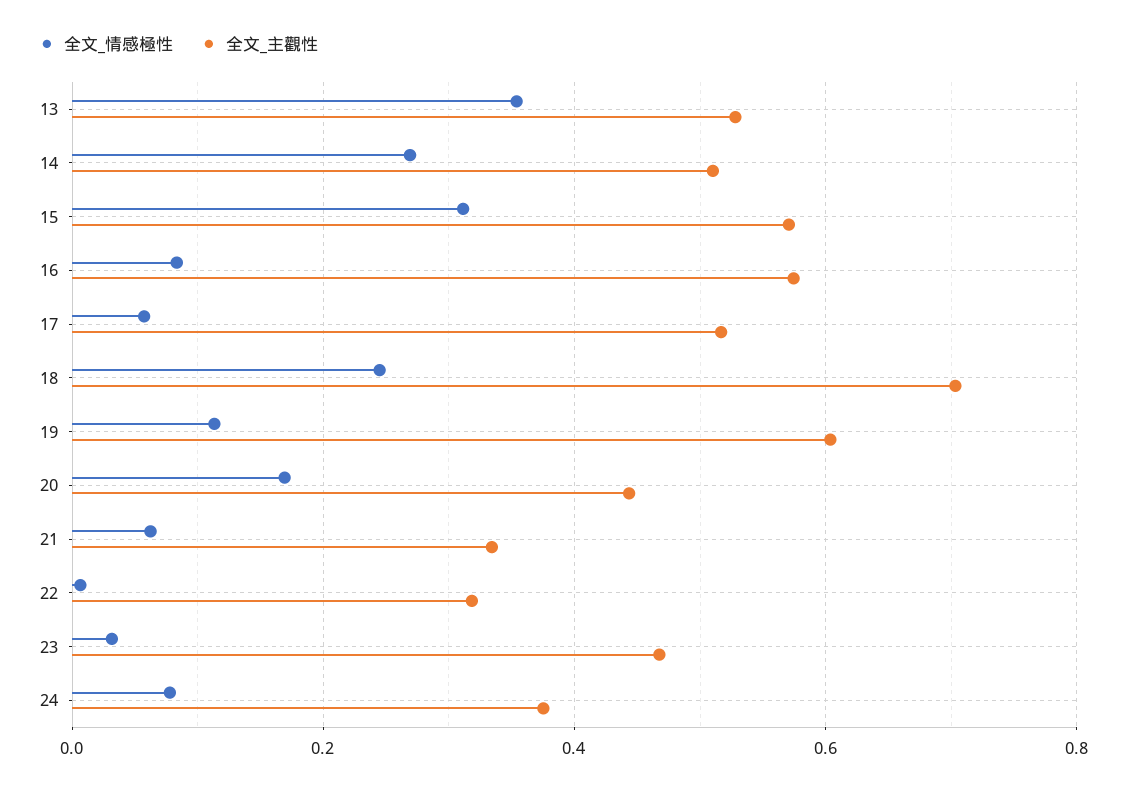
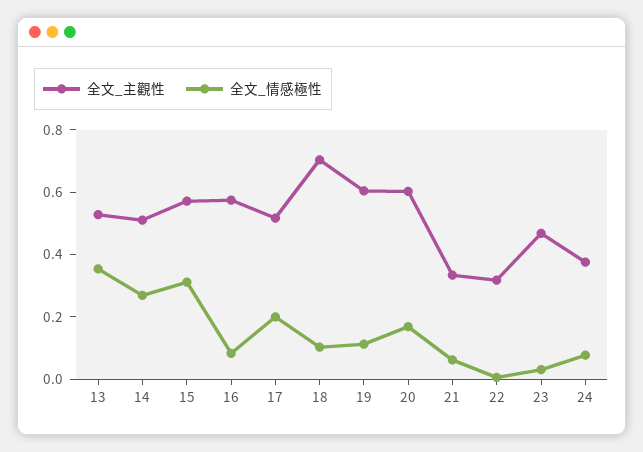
全文_情感極性, 17: 0.06 -> 0.2
全文_情感極性, 18: 0.24 -> 0.1
全文_主觀性, 20: 0.44 -> 0.6

